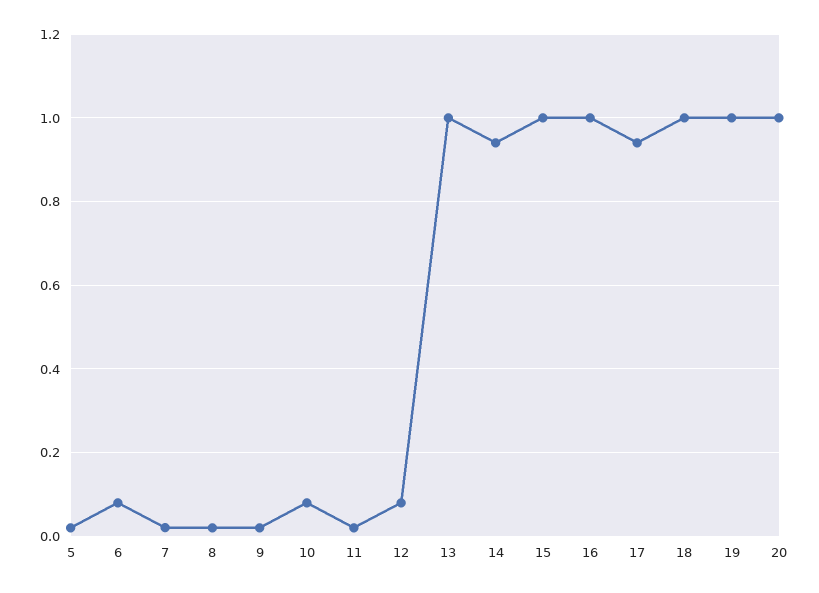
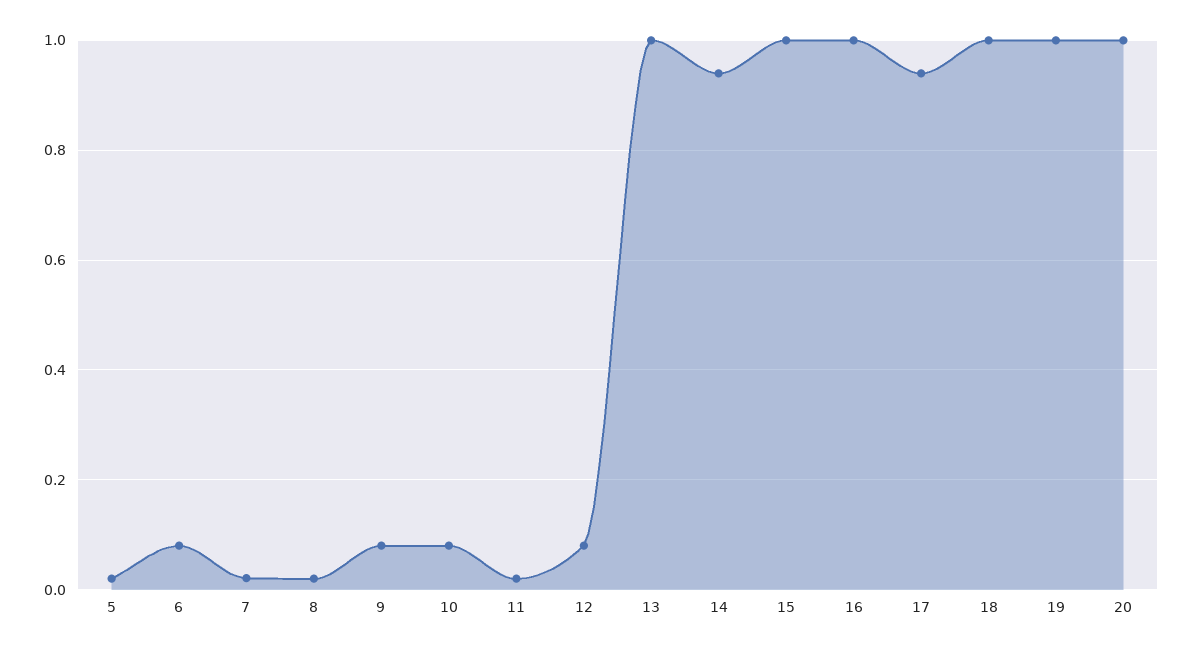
9: 0.02 -> 0.08

